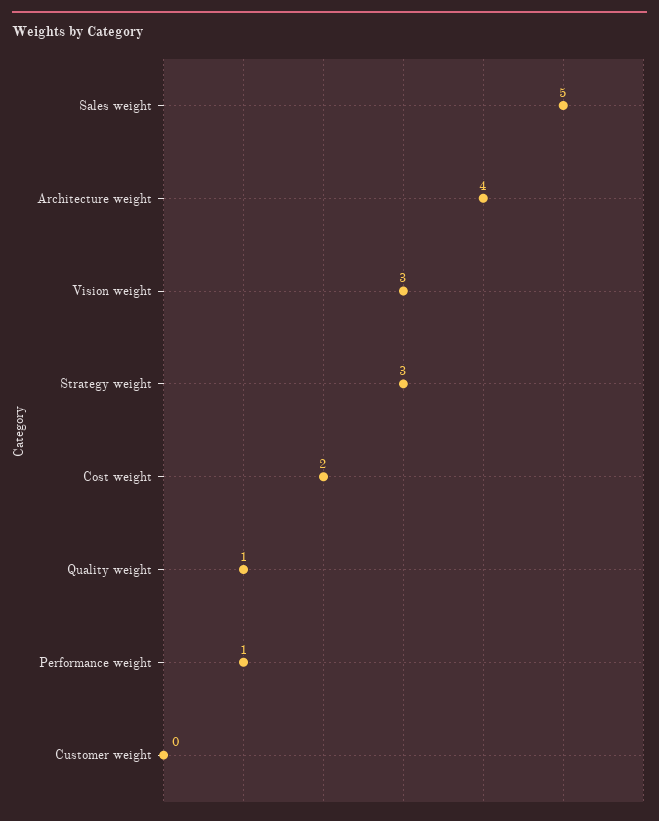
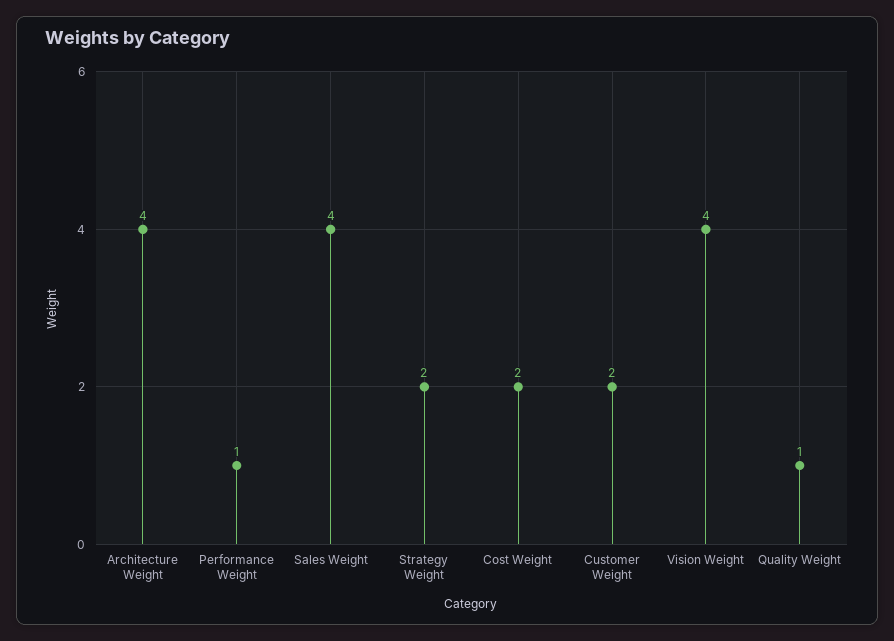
Sales weight: 5 -> 4
Vision weight: 3 -> 4
Strategy weight: 3 -> 2
Customer weight: 0 -> 2

